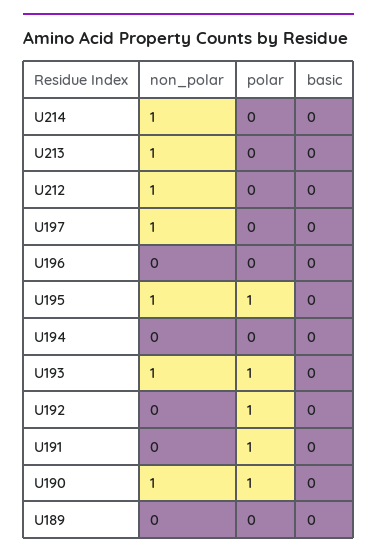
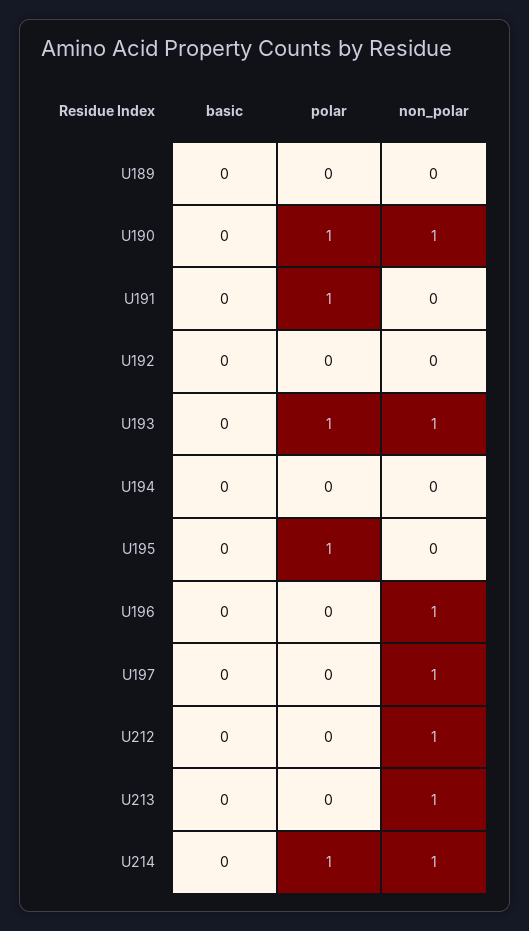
polar, U214: 0 -> 1
non_polar, U196: 0 -> 1
non_polar, U195: 1 -> 0
polar, U192: 1 -> 0

